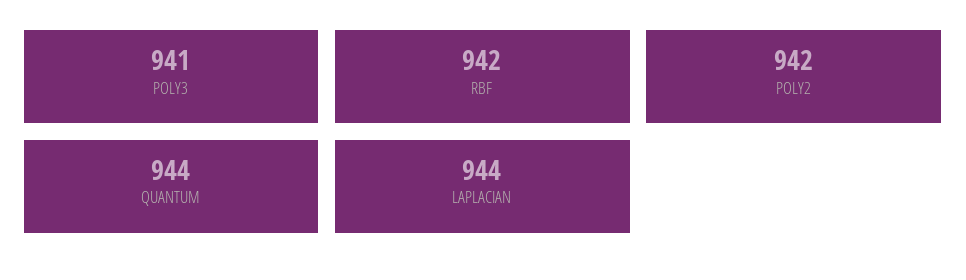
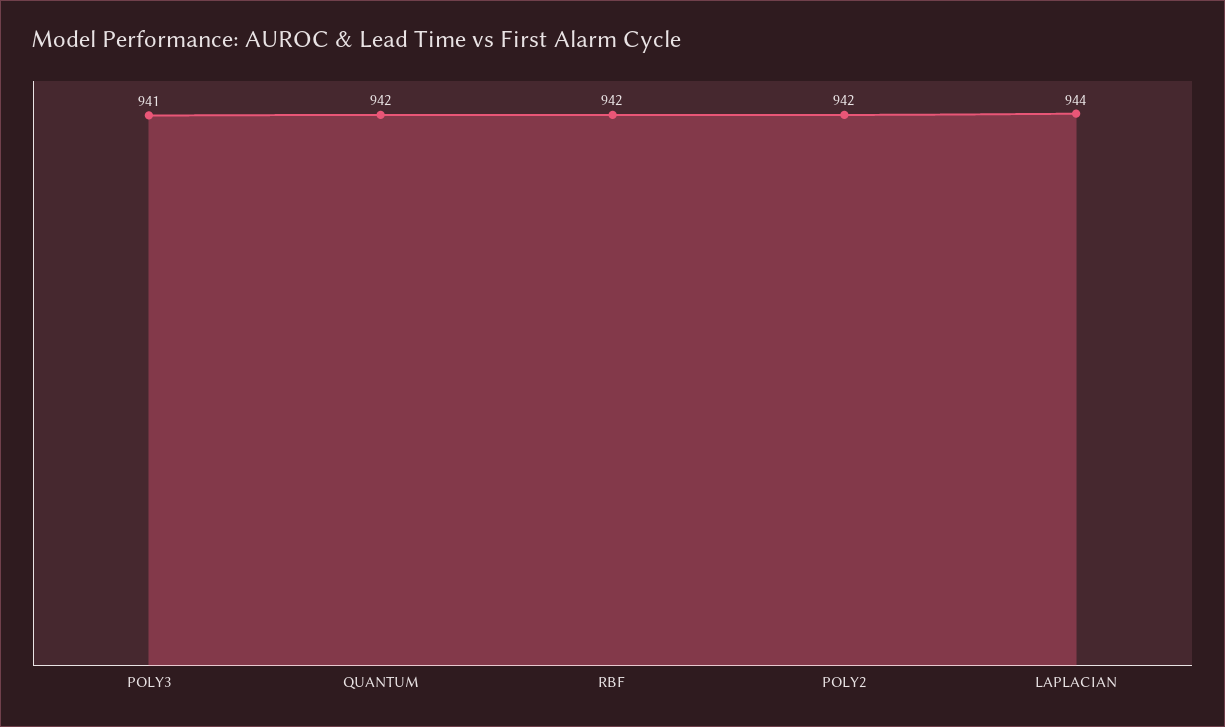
QUANTUM: 944 -> 942

